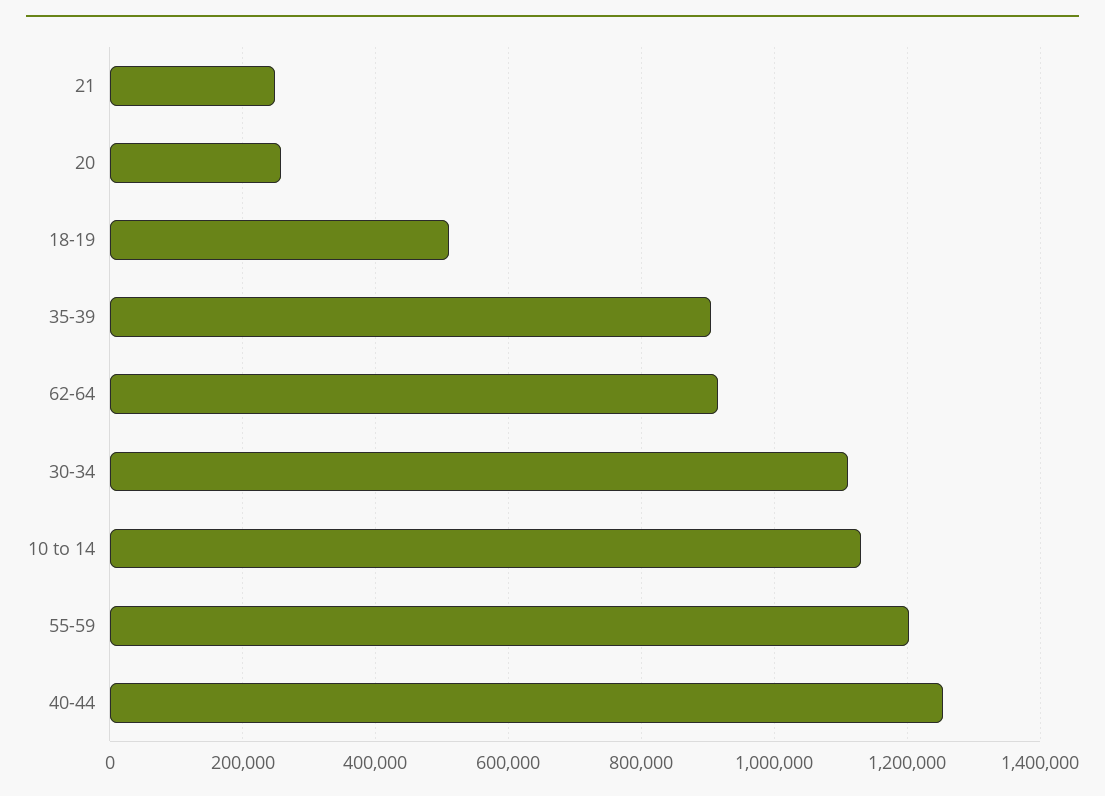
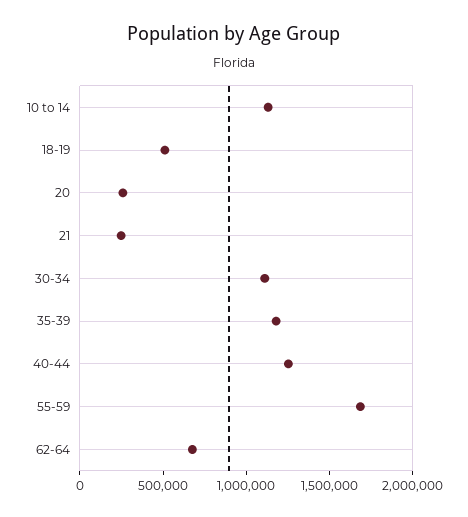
35-39: 900000 -> 1200000
62-64: 920000 -> 700000
55-59: 1200000 -> 1700000

